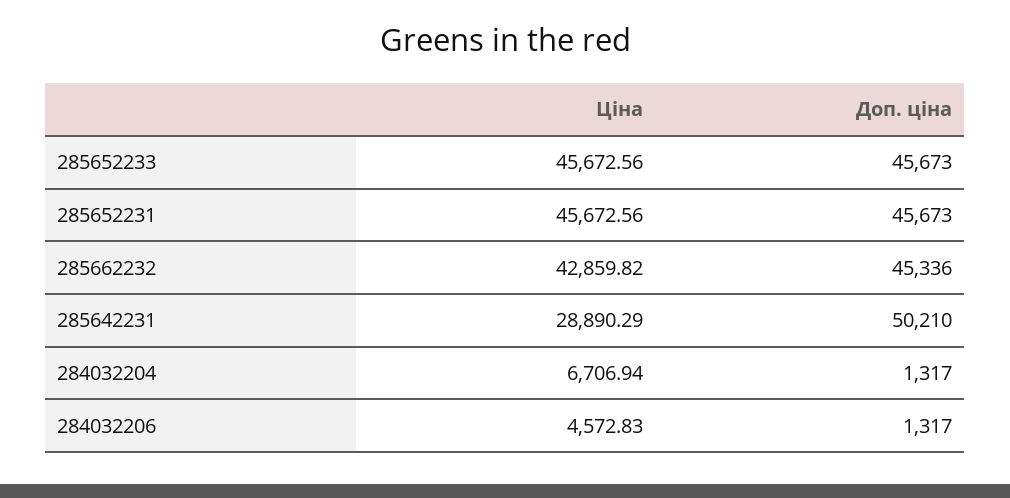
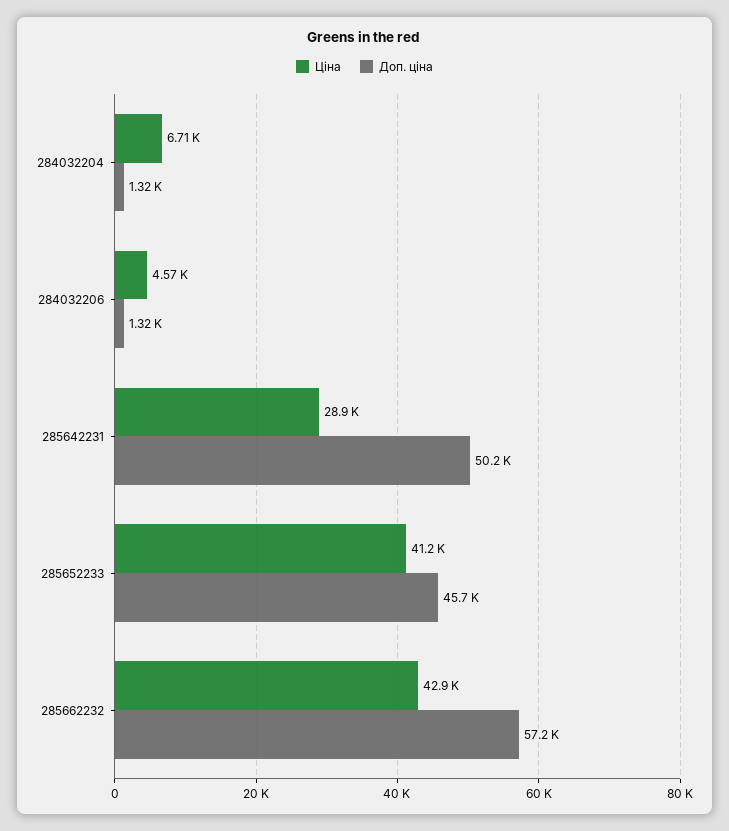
Ціна, 285652233: 45672.56 -> 41200
Ціна, 285652231: 45672.56 -> none
Доп. ціна, 285652231: 45673 -> none
Доп. ціна, 285662232: 45336 -> 57200

